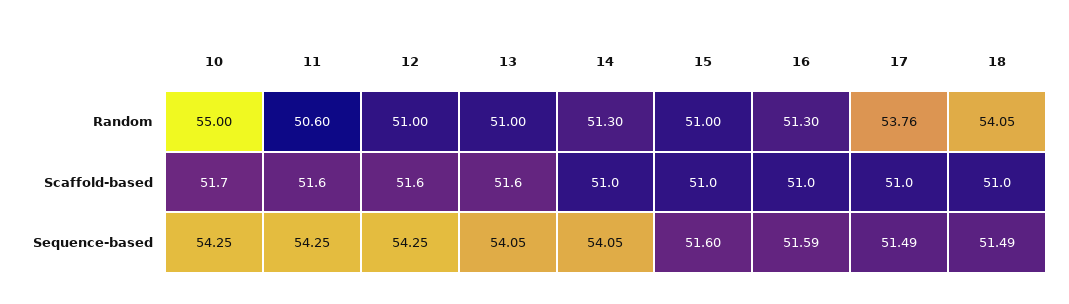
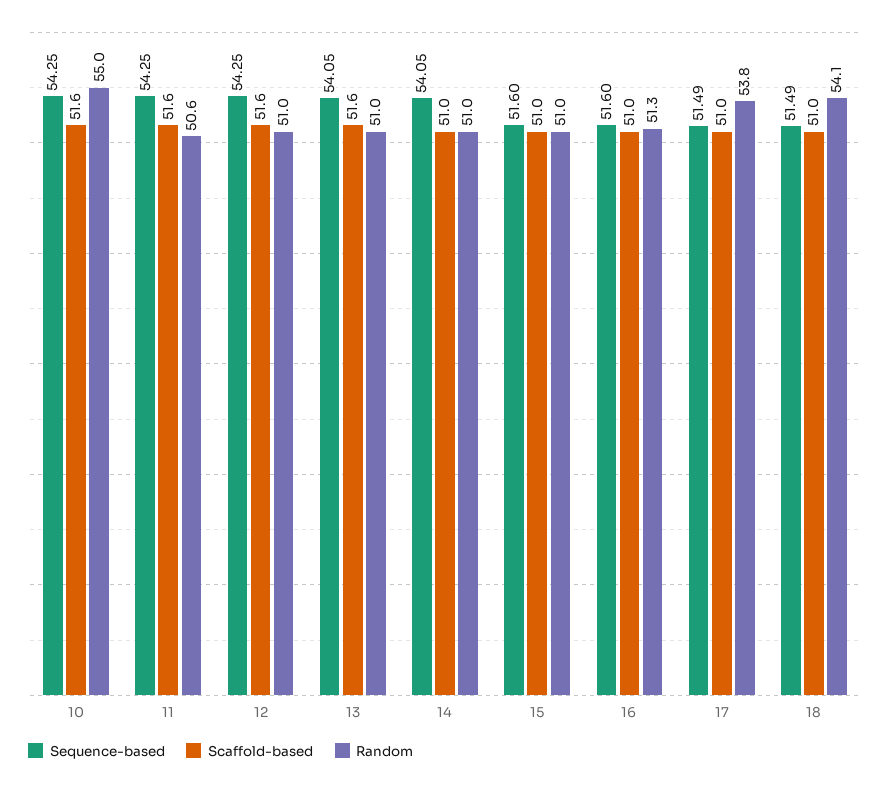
Random, 14: 51.3 -> 51
Scaffold-based, 10: 51.7 -> 51.6
Sequence-based, 16: 51.59 -> 51.6

